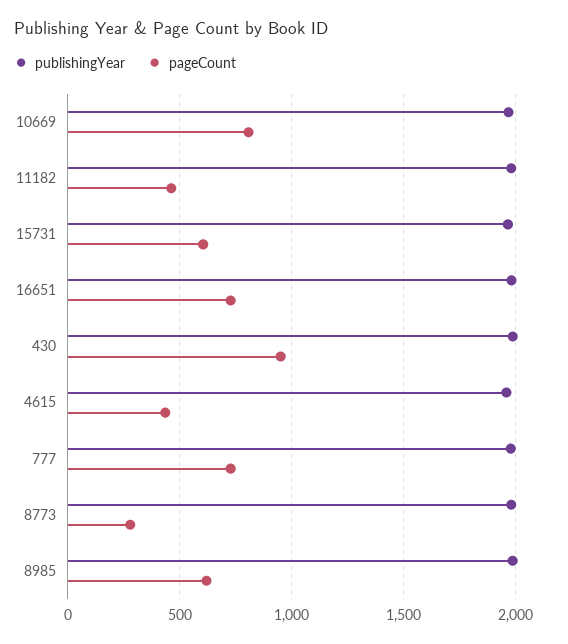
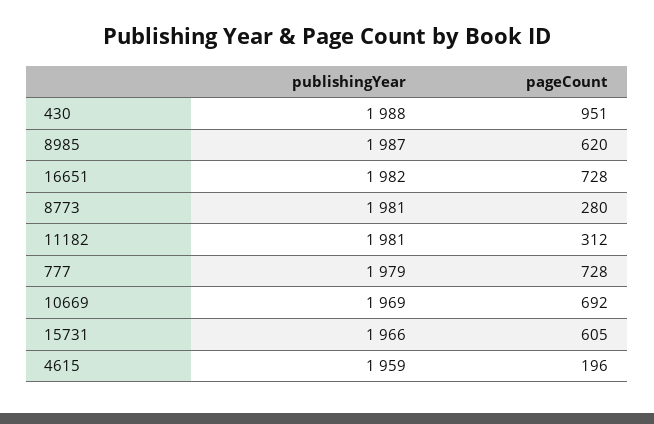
pageCount, 10669: 800 -> 692
pageCount, 11182: 450 -> 312
pageCount, 4615: 450 -> 196

